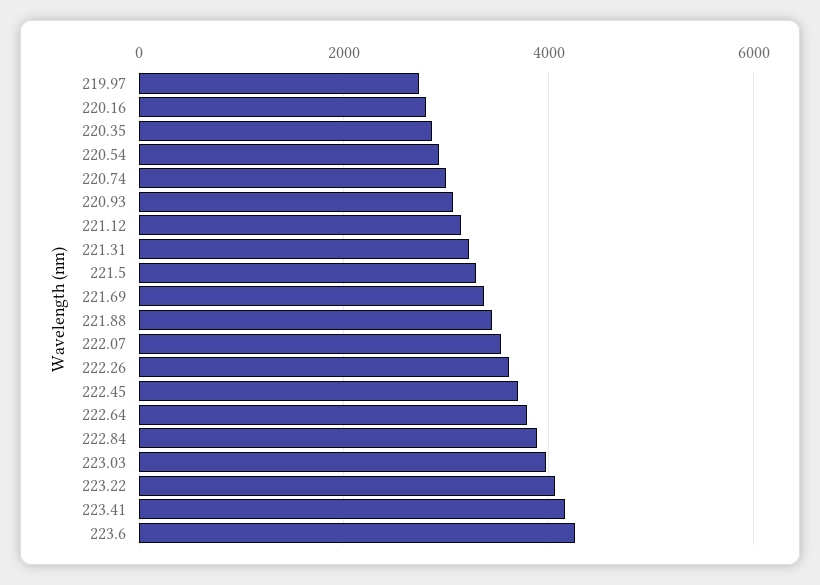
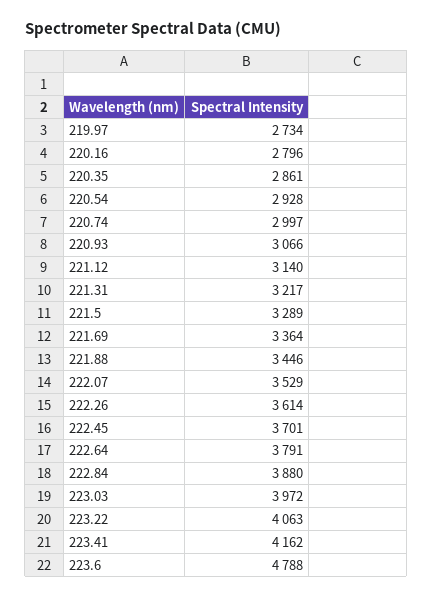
223.6: 4200 -> 4788

